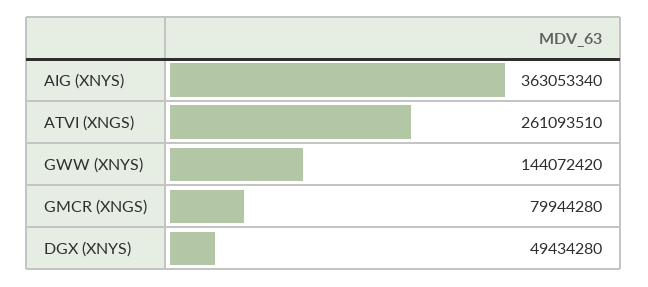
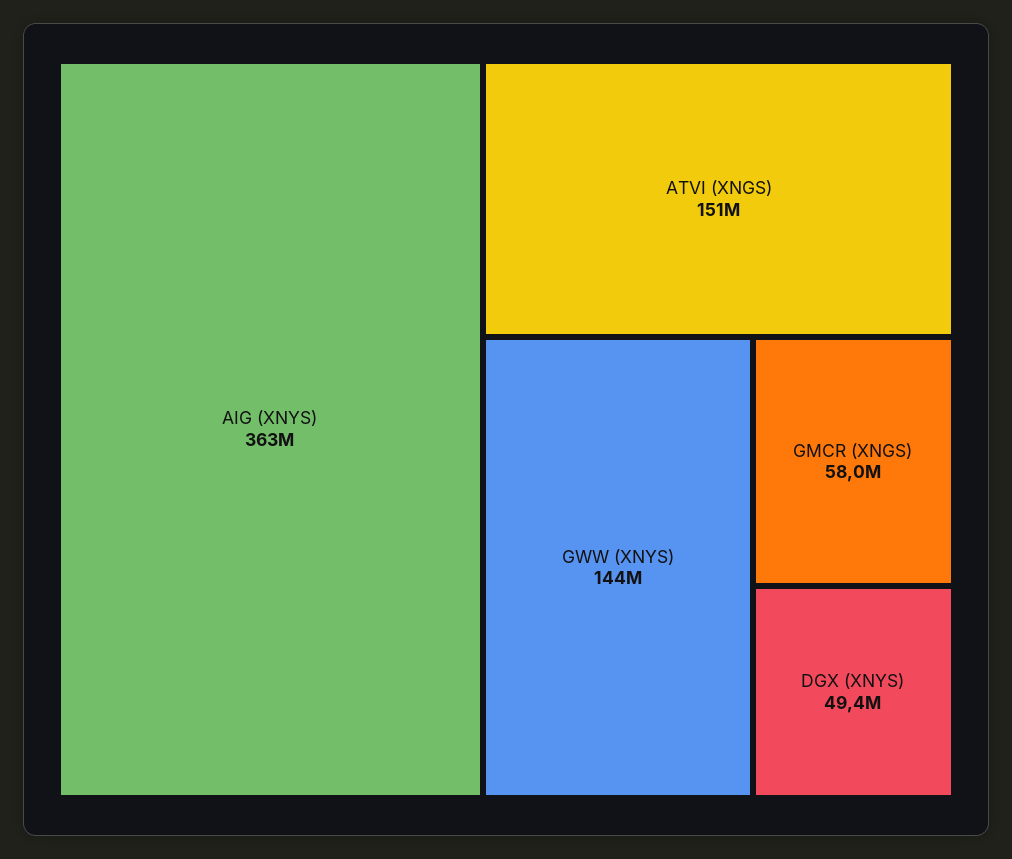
ATVI (XNGS): 261093510 -> 151000000
GMCR (XNGS): 79944280 -> 58000000

